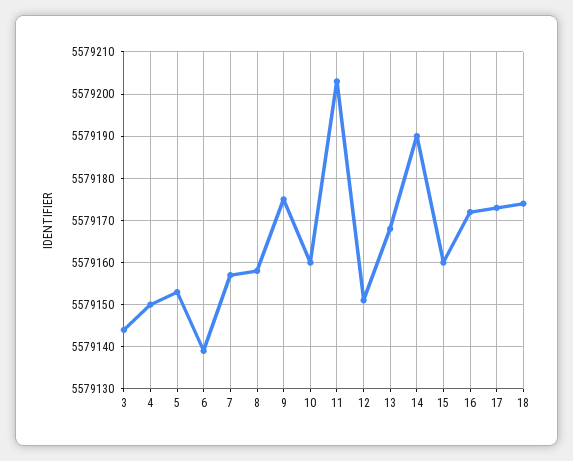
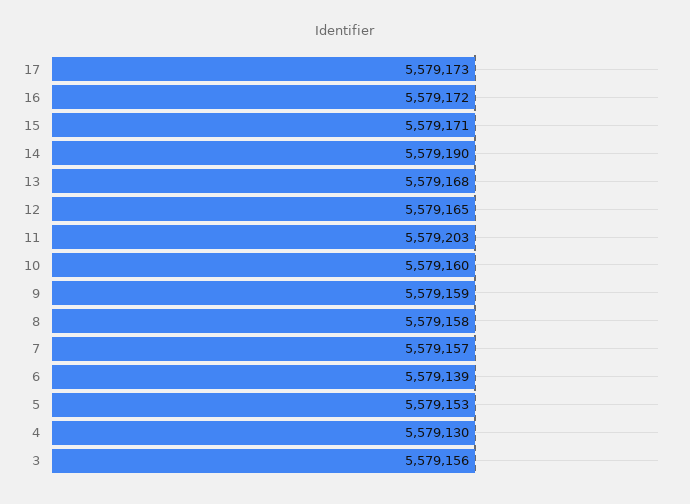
3: 5579145 -> 5579156
4: 5579150 -> 5579130
9: 5579175 -> 5579159
12: 5579150 -> 5579165
15: 5579160 -> 5579171
18: 5579175 -> none

